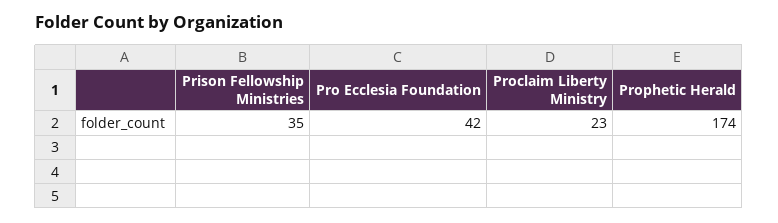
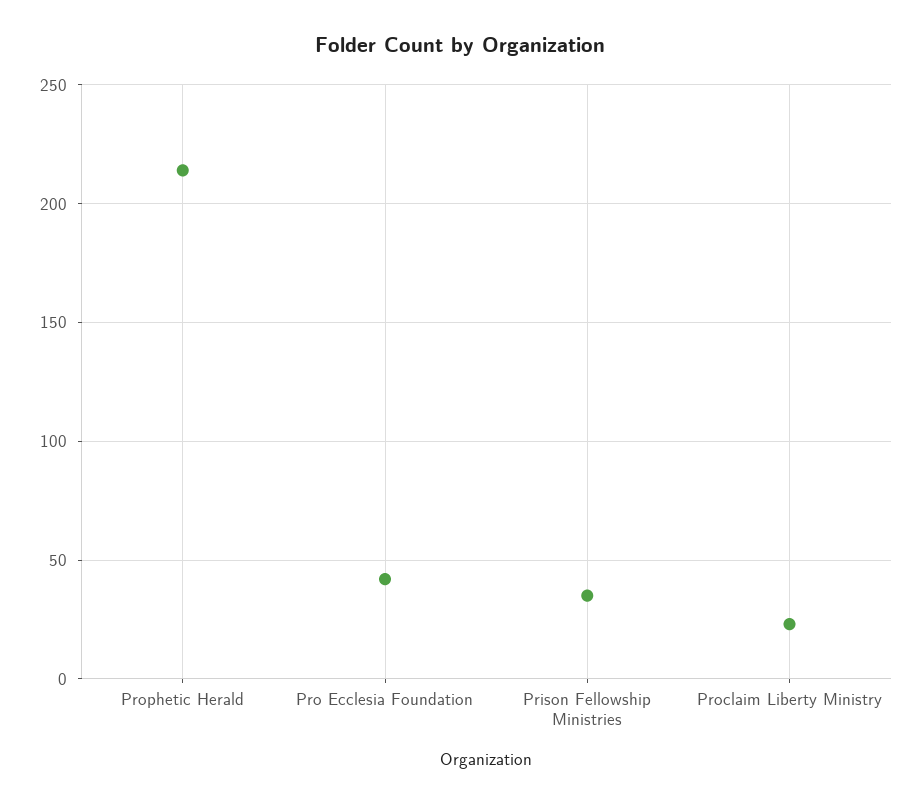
Prophetic Herald: 174 -> 215

